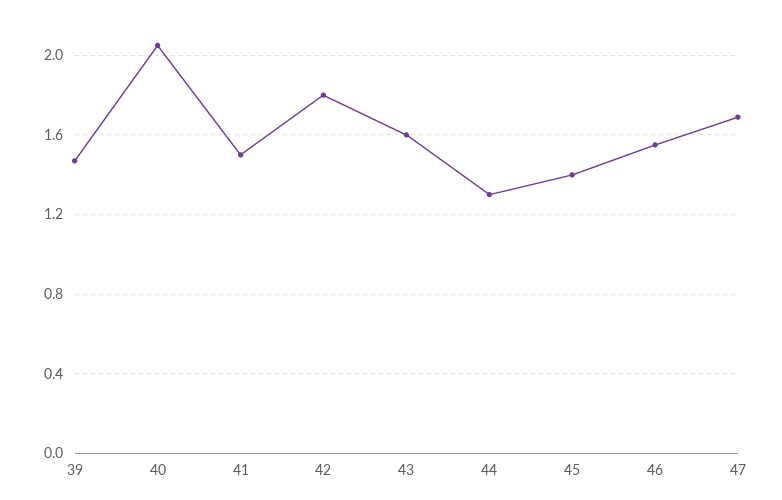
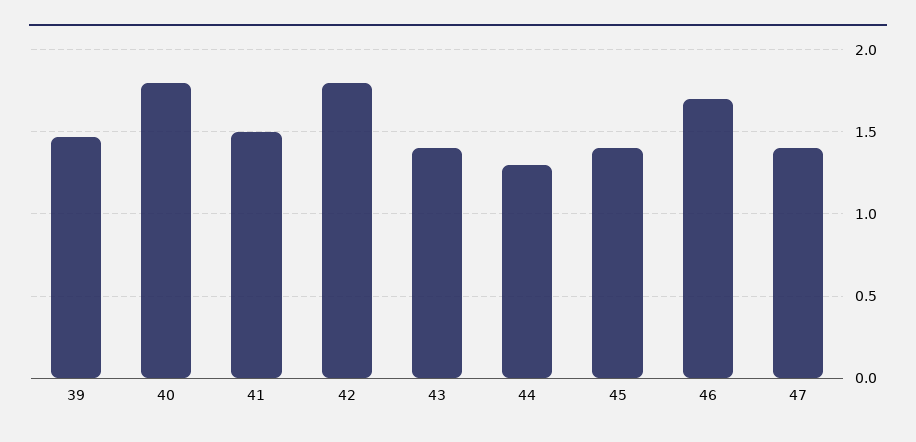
40: 2.05 -> 1.8
43: 1.6 -> 1.4
46: 1.55 -> 1.7
47: 1.7 -> 1.4

